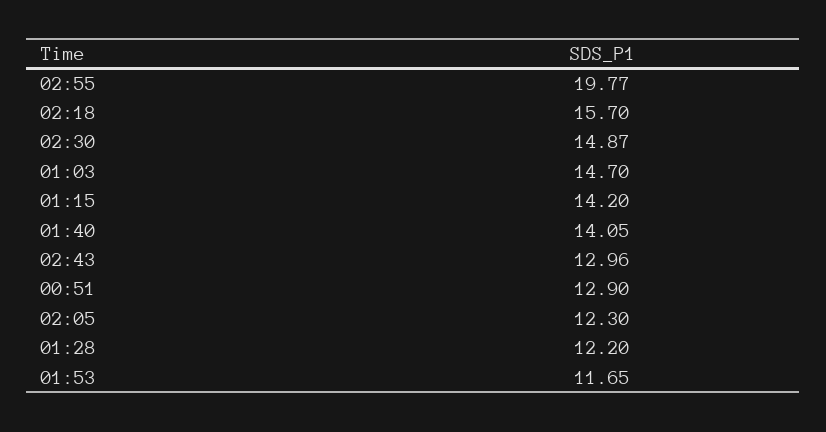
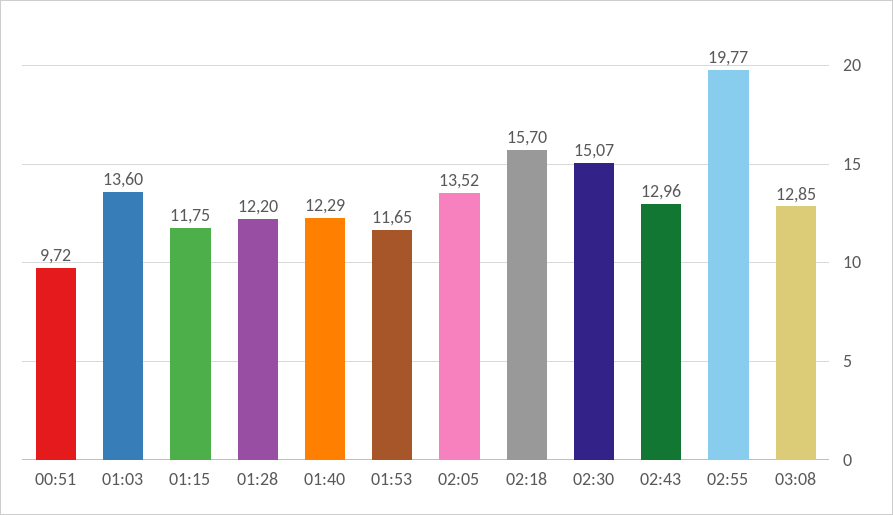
02:30: 14.87 -> 15.07
01:03: 14.7 -> 13.6
01:15: 14.2 -> 11.75
01:40: 14.05 -> 12.29
00:51: 12.9 -> 9.72
02:05: 12.3 -> 13.52
03:08: none -> 12.85

